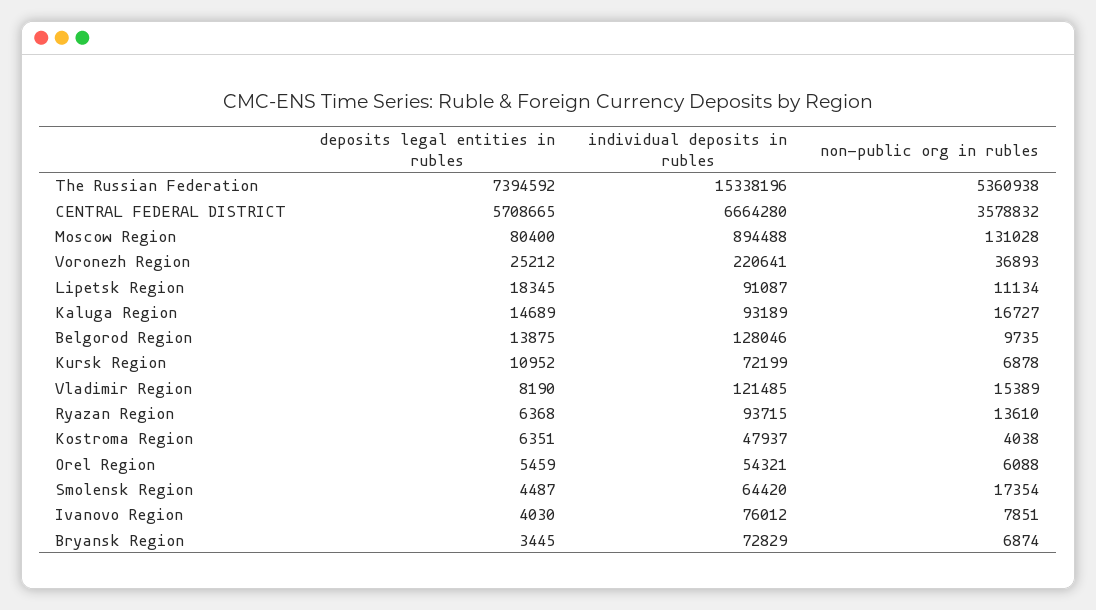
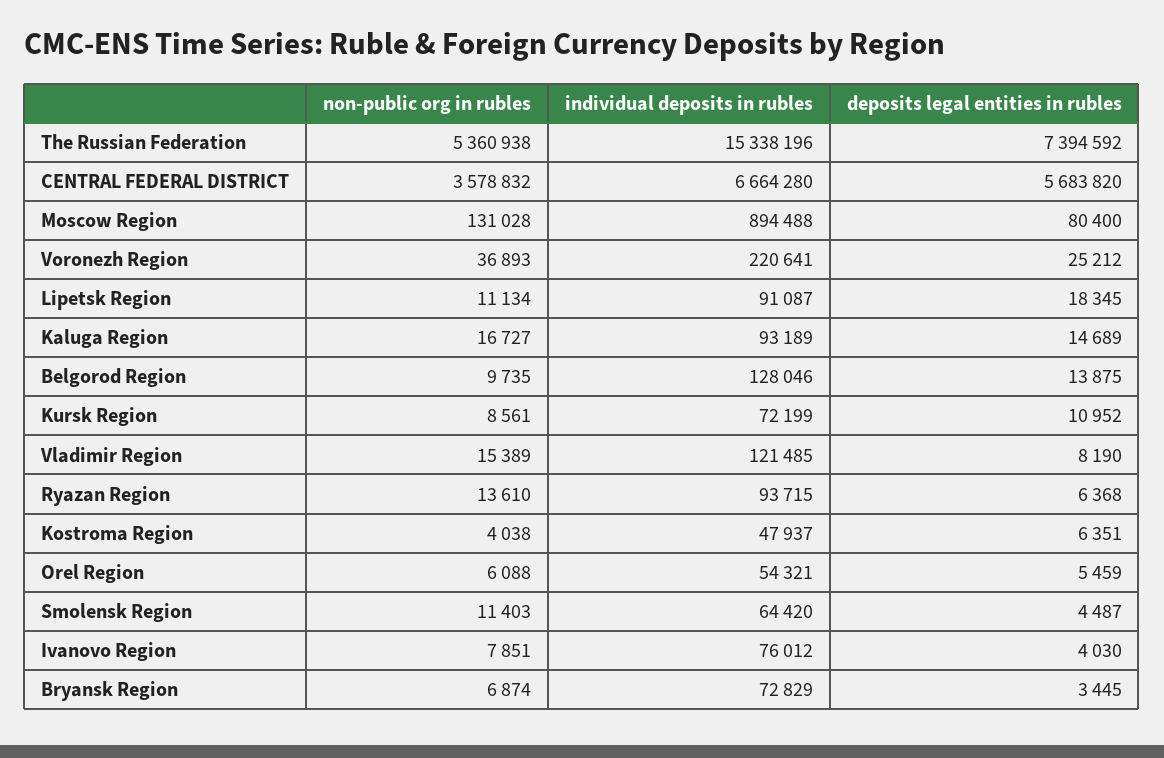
deposits legal entities in rubles, CENTRAL FEDERAL DISTRICT: 5708665 -> 5683820
non-public org in rubles, Kursk Region: 6878 -> 8561
non-public org in rubles, Smolensk Region: 17354 -> 11403

